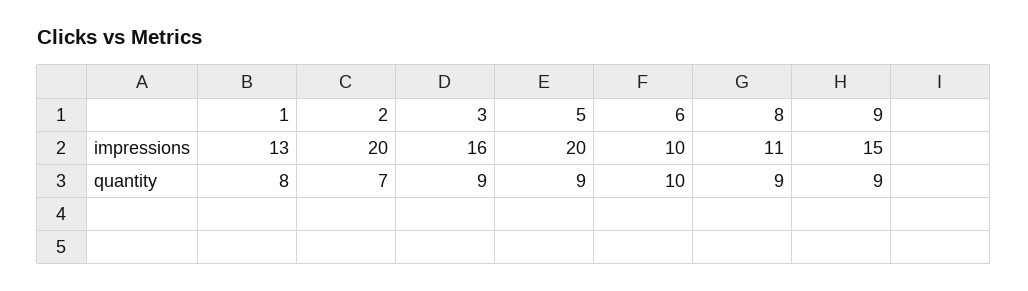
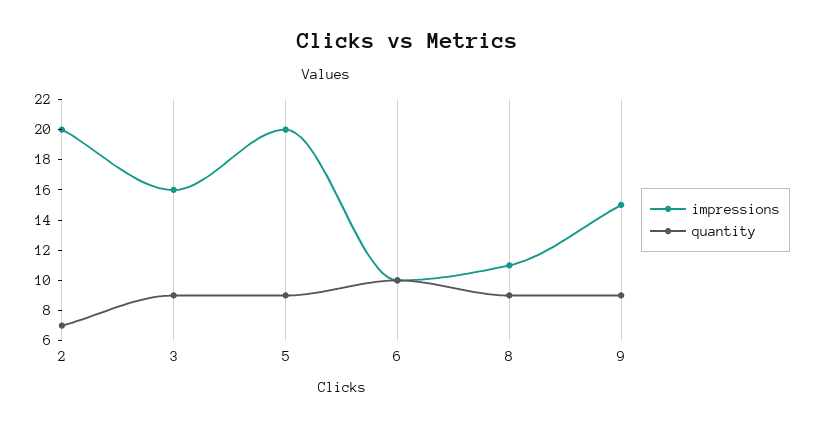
impressions, 1: 13 -> none
quantity, 1: 8 -> none

